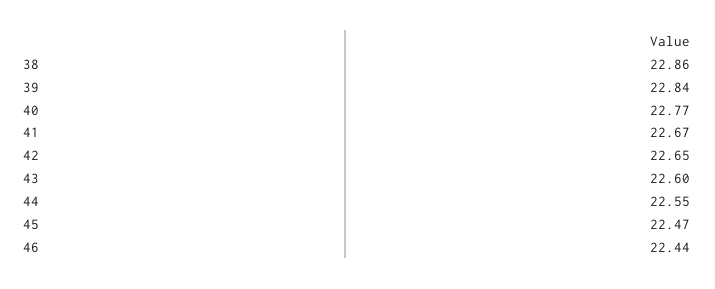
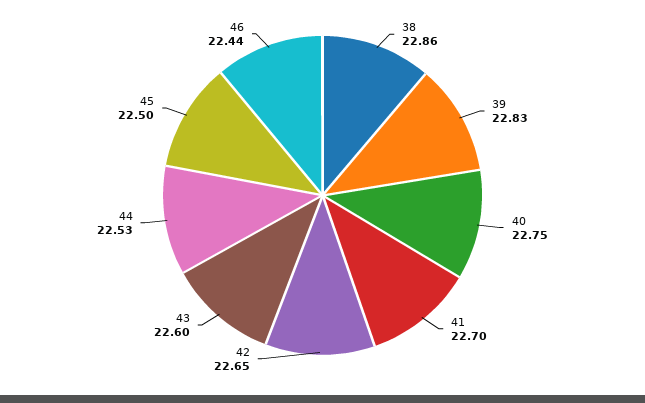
39: 22.84 -> 22.83
40: 22.77 -> 22.75
41: 22.67 -> 22.7
44: 22.55 -> 22.53
45: 22.47 -> 22.5

